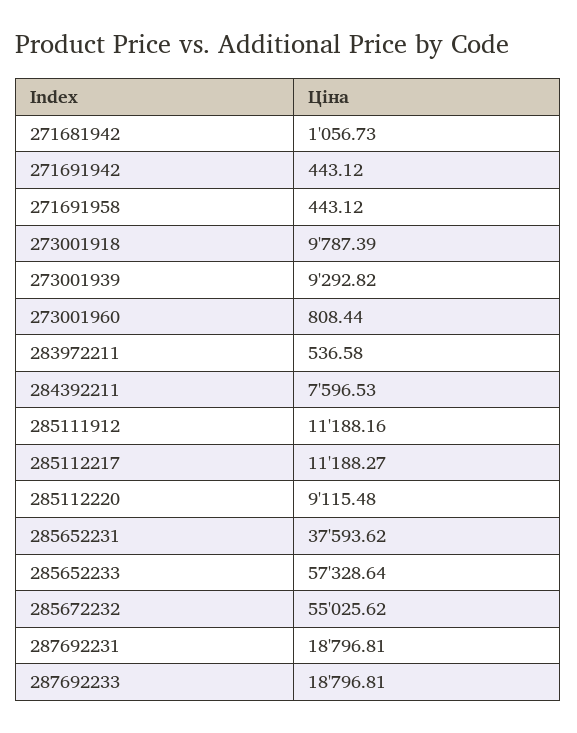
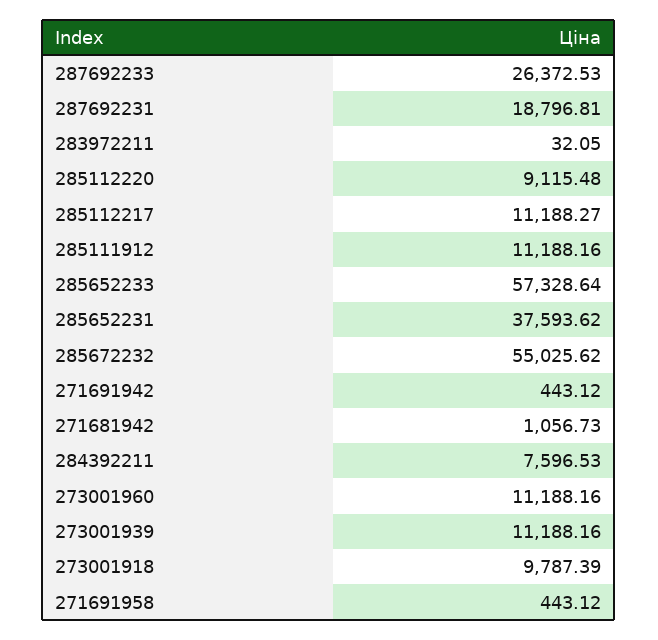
273001939: 9292.82 -> 11188.16
273001960: 808.44 -> 11188.16
283972211: 536.58 -> 32.05
287692233: 18796.81 -> 26372.53

